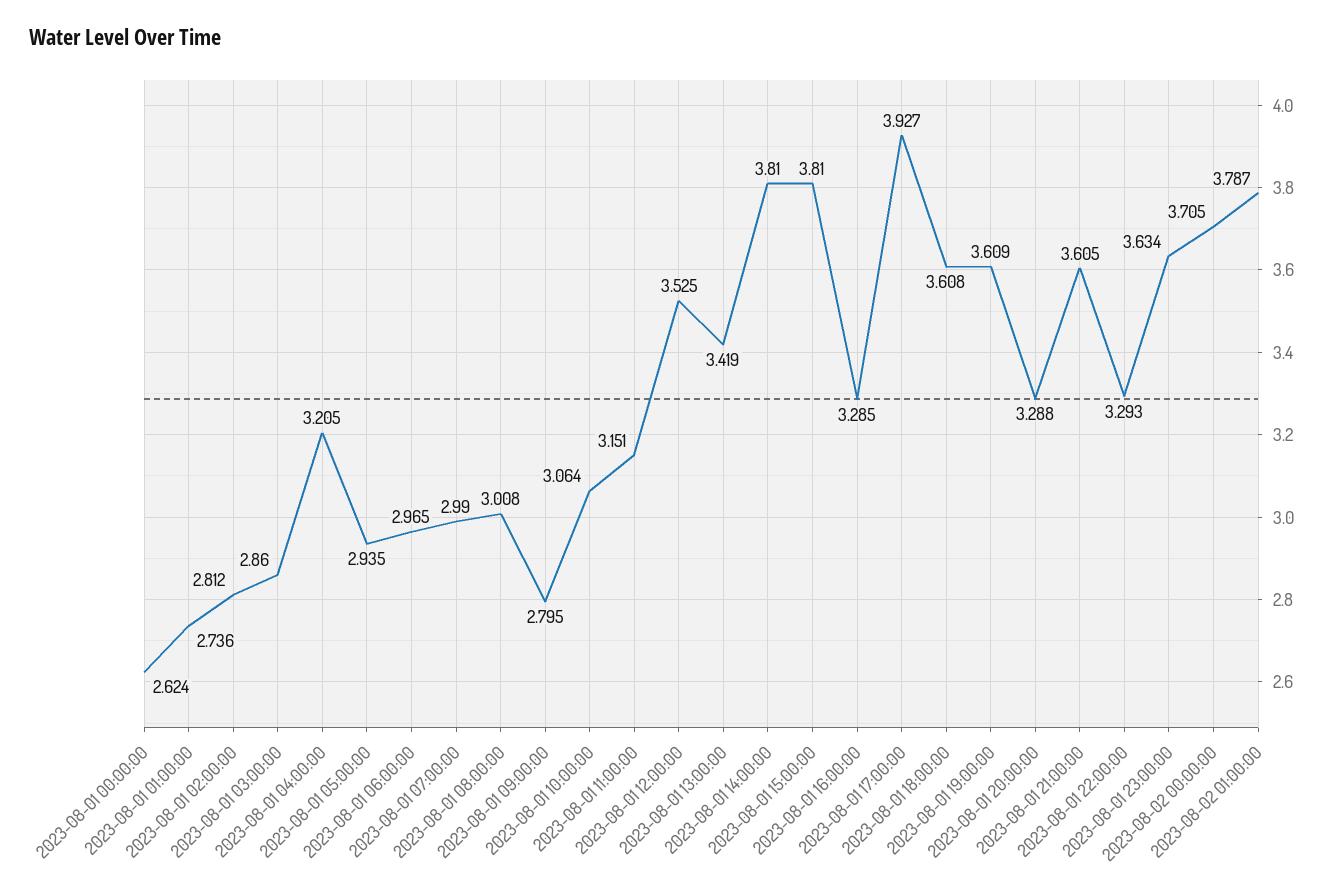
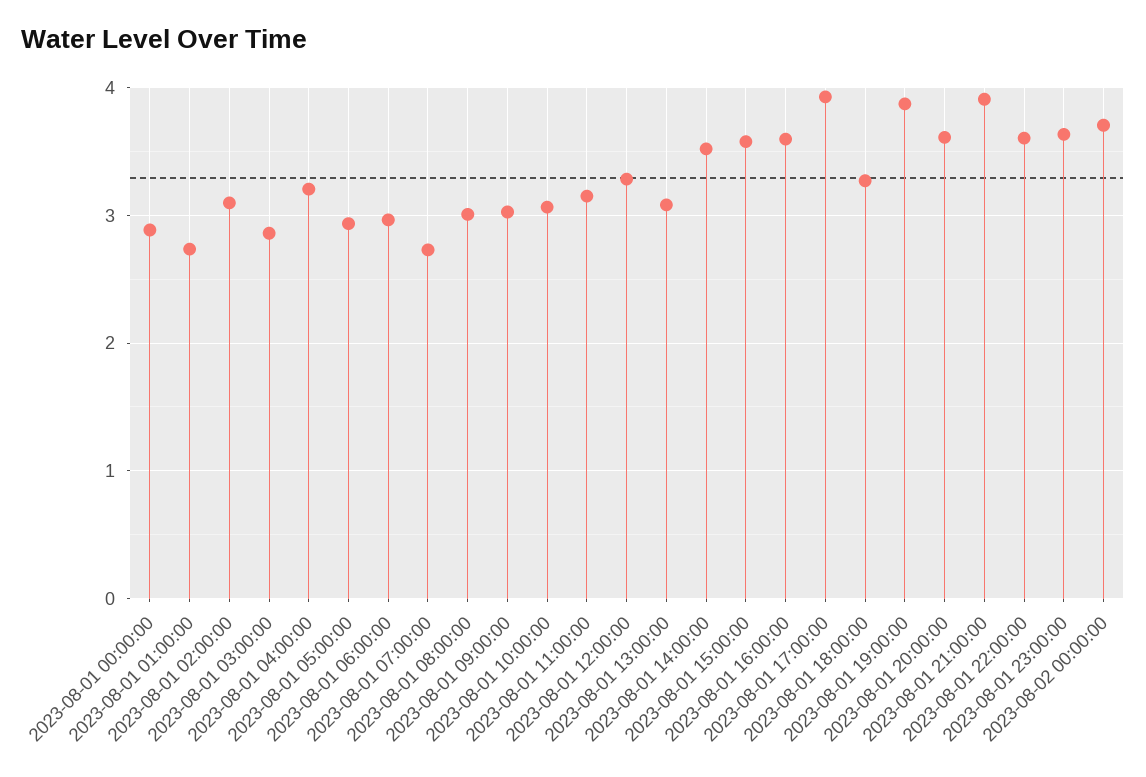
2023-08-01 00:00:00: 2.624 -> 2.9
2023-08-01 02:00:00: 2.812 -> 3.1
2023-08-01 07:00:00: 2.99 -> 2.7
2023-08-01 09:00:00: 2.795 -> 3
2023-08-01 12:00:00: 3.525 -> 3.3
2023-08-01 13:00:00: 3.419 -> 3.1
2023-08-01 14:00:00: 3.81 -> 3.5
2023-08-01 15:00:00: 3.81 -> 3.6
2023-08-01 16:00:00: 3.285 -> 3.6
2023-08-01 18:00:00: 3.608 -> 3.3
2023-08-01 19:00:00: 3.609 -> 3.9
2023-08-01 20:00:00: 3.288 -> 3.6
2023-08-01 21:00:00: 3.605 -> 3.9
2023-08-01 22:00:00: 3.293 -> 3.6
2023-08-02 01:00:00: 3.787 -> none

